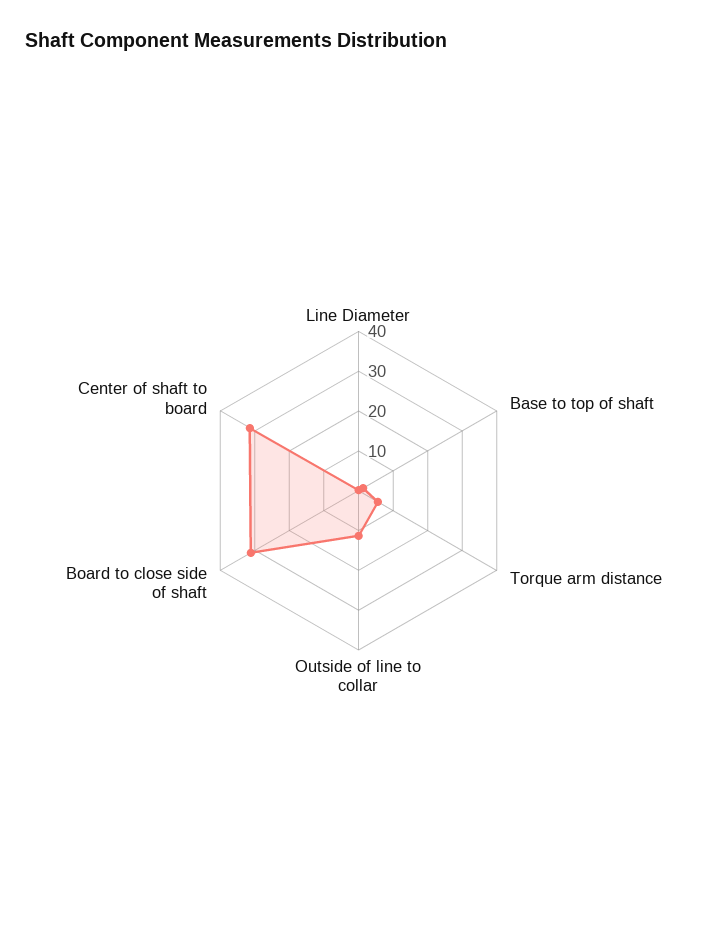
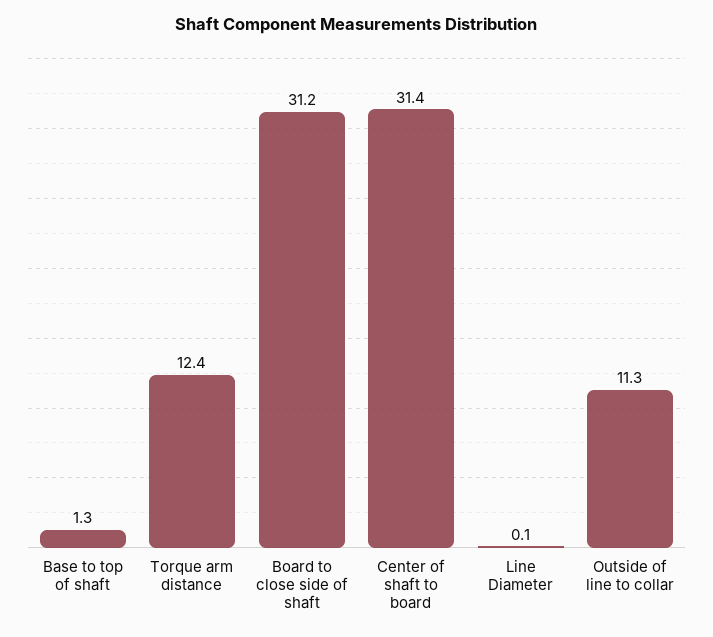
Torque arm distance: 5 -> 12.4

